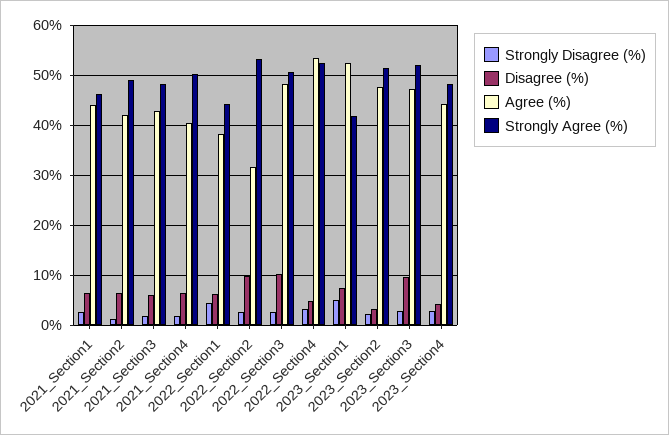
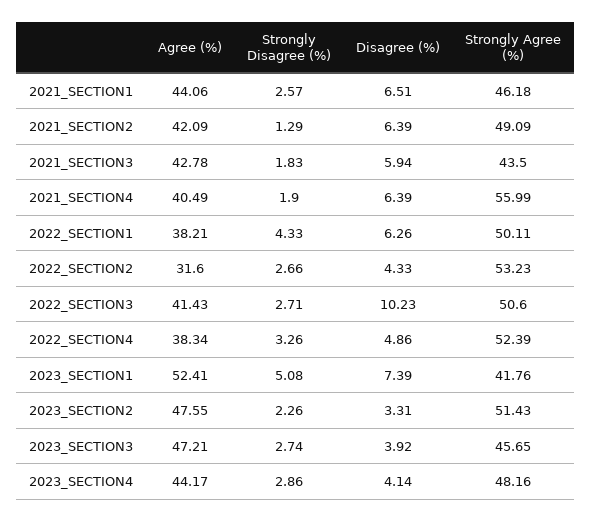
Strongly Agree (%), 2021_Section3: 48 -> 43.5
Strongly Agree (%), 2021_Section4: 50 -> 55.99
Strongly Agree (%), 2022_Section1: 44 -> 50.11
Disagree (%), 2022_Section2: 10 -> 4.33
Agree (%), 2022_Section3: 48 -> 41.43
Agree (%), 2022_Section4: 54 -> 38.34
Disagree (%), 2023_Section3: 10 -> 3.92
Strongly Agree (%), 2023_Section3: 52 -> 45.65

